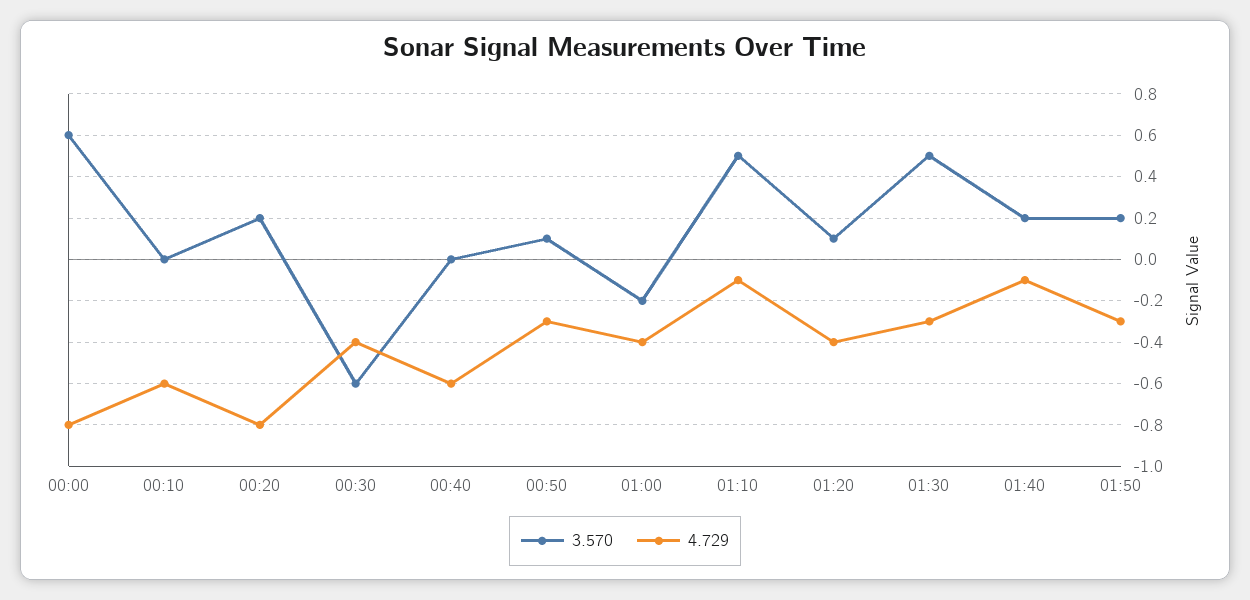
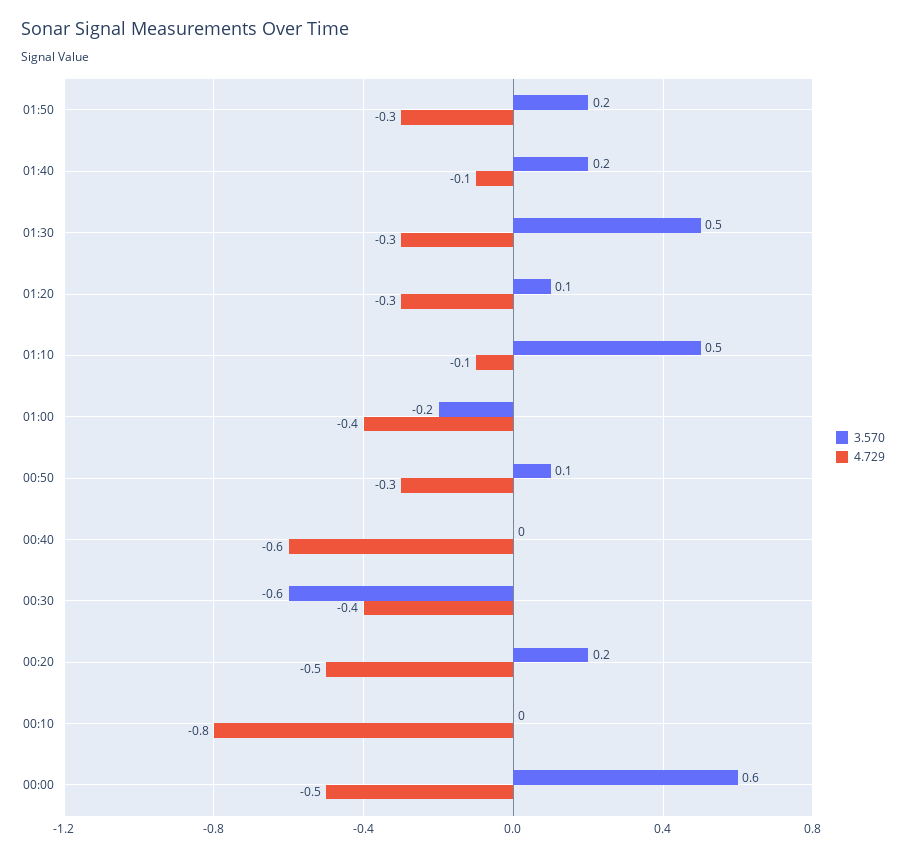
4.729, 00:00: -0.8 -> -0.5
4.729, 00:10: -0.6 -> -0.8
4.729, 00:20: -0.8 -> -0.5
4.729, 01:20: -0.4 -> -0.3

